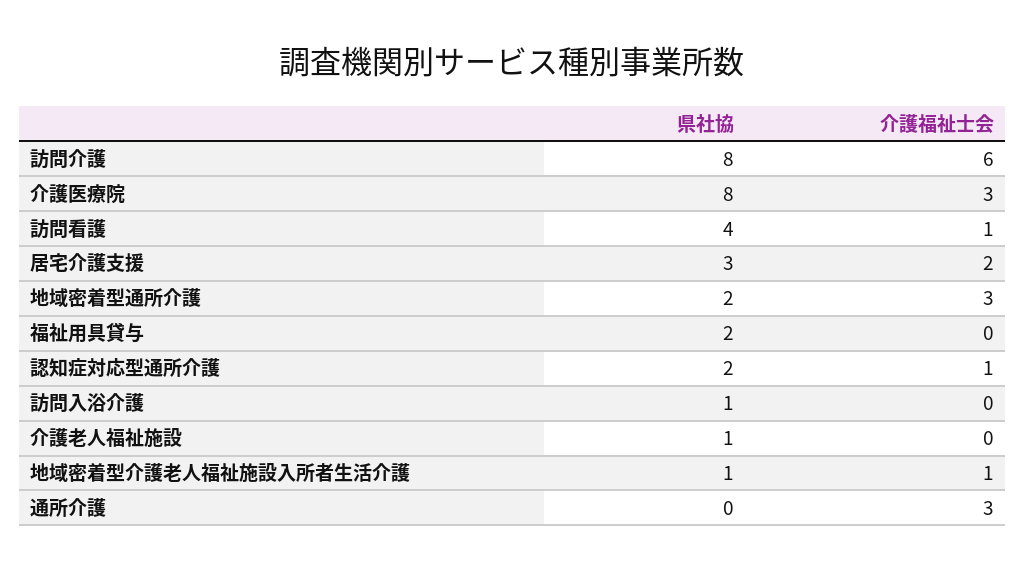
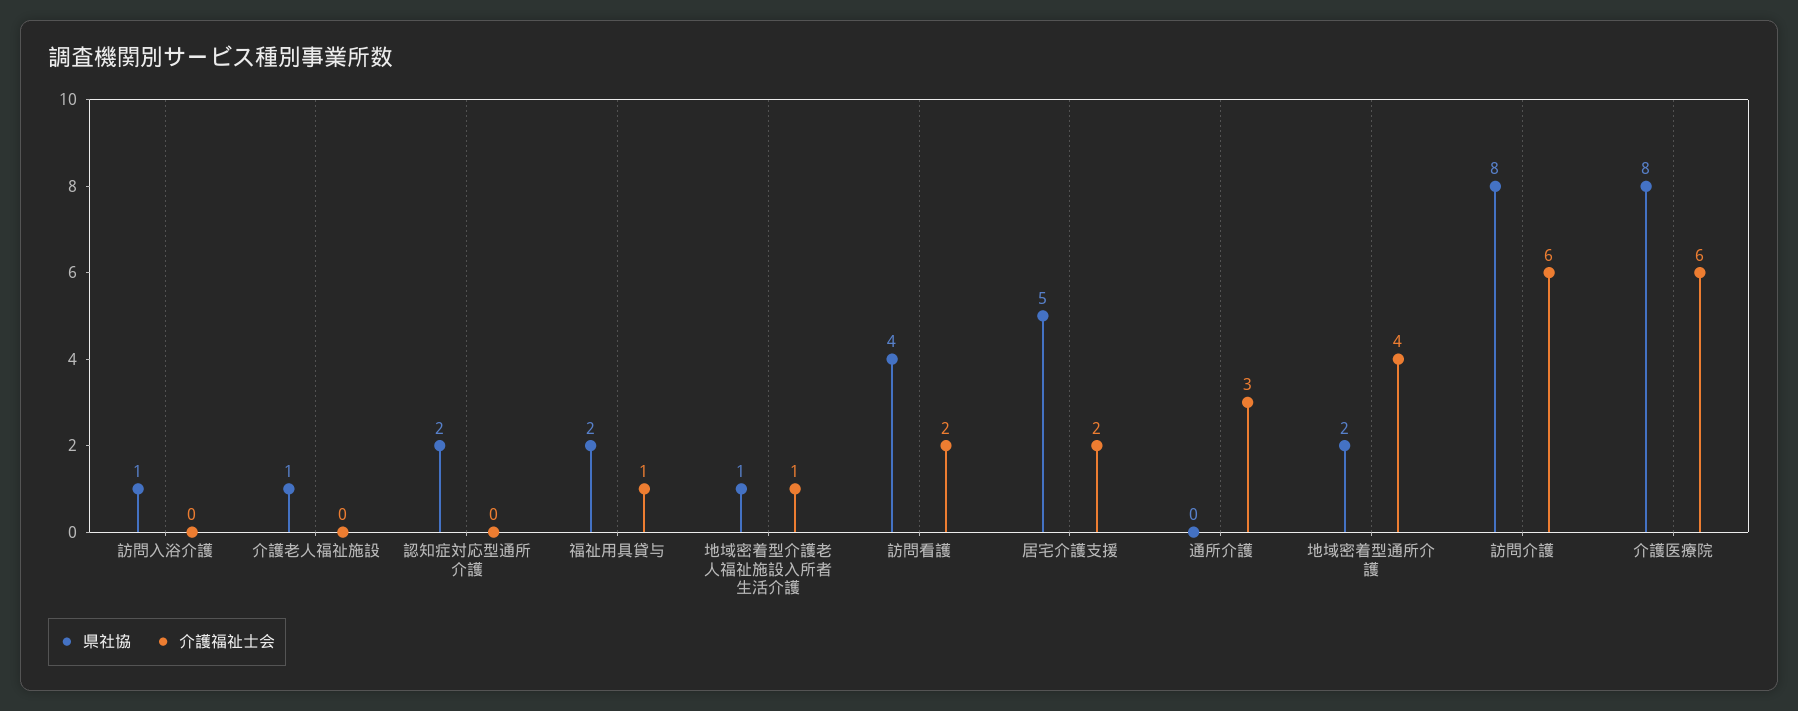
介護福祉士会, 介護医療院: 3 -> 6
介護福祉士会, 訪問看護: 1 -> 2
県社協, 居宅介護支援: 3 -> 5
介護福祉士会, 地域密着型通所介護: 3 -> 4
介護福祉士会, 福祉用具貸与: 0 -> 1
介護福祉士会, 認知症対応型通所介護: 1 -> 0

